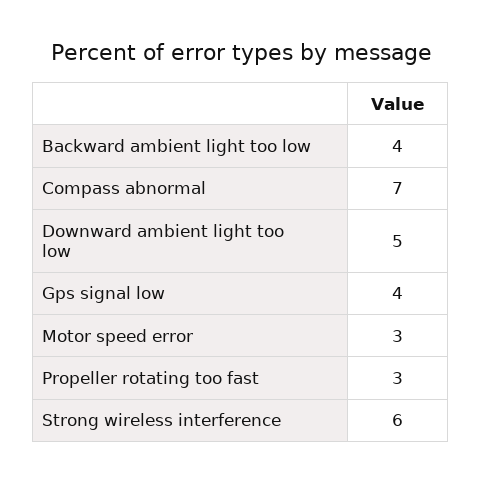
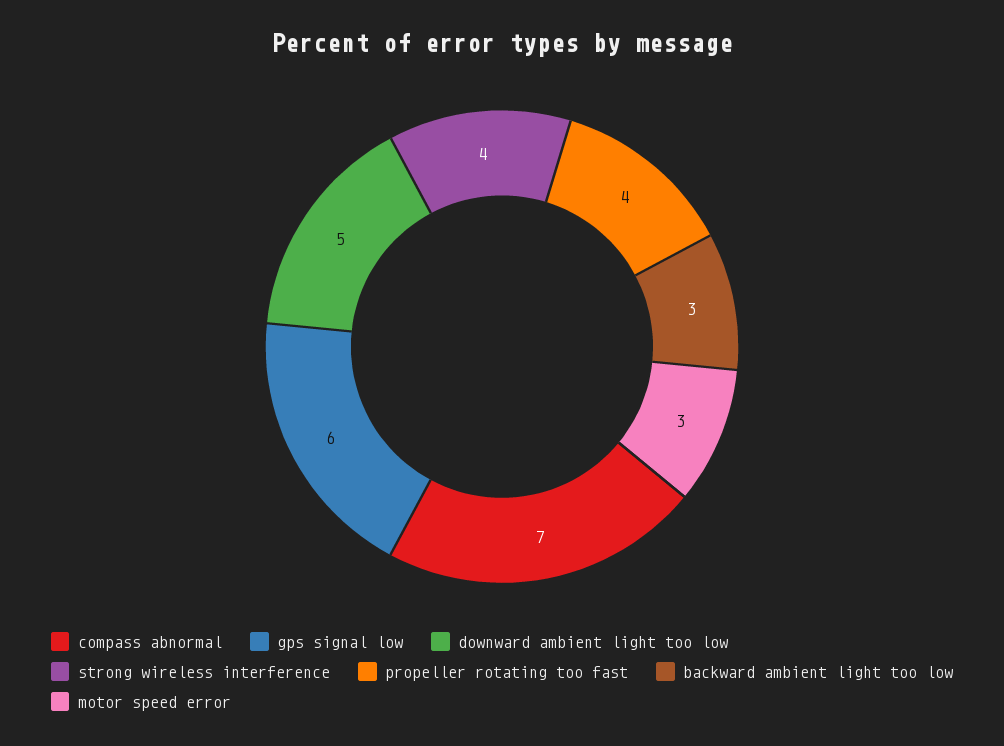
Backward ambient light too low: 4 -> 3
Gps signal low: 4 -> 6
Propeller rotating too fast: 3 -> 4
Strong wireless interference: 6 -> 4

